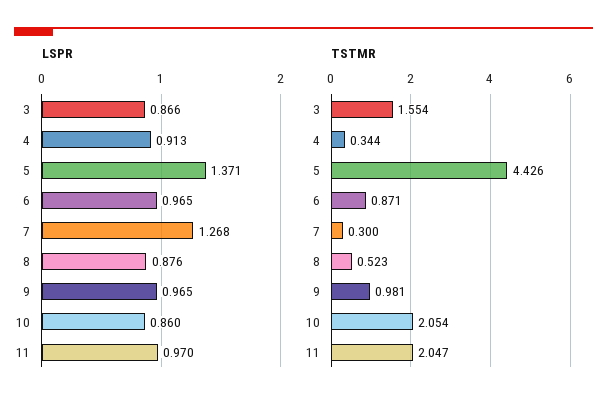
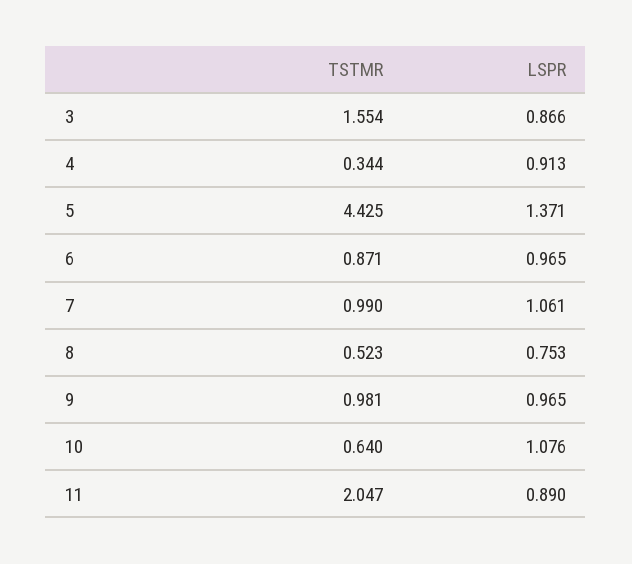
LSPR, 7: 1.268 -> 1.061
LSPR, 8: 0.876 -> 0.753
LSPR, 10: 0.86 -> 1.076
LSPR, 11: 0.97 -> 0.89
TSTMR, 5: 4.426 -> 4.425
TSTMR, 7: 0.3 -> 0.99
TSTMR, 10: 2.054 -> 0.64

